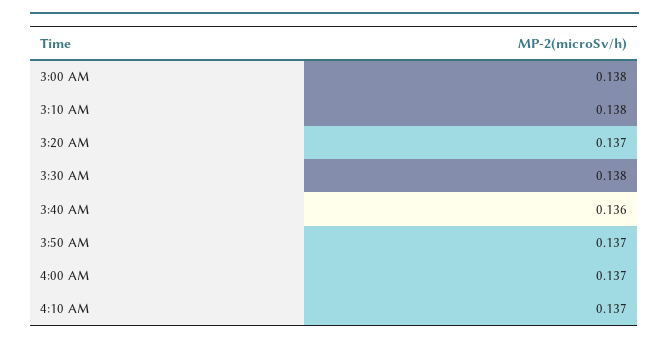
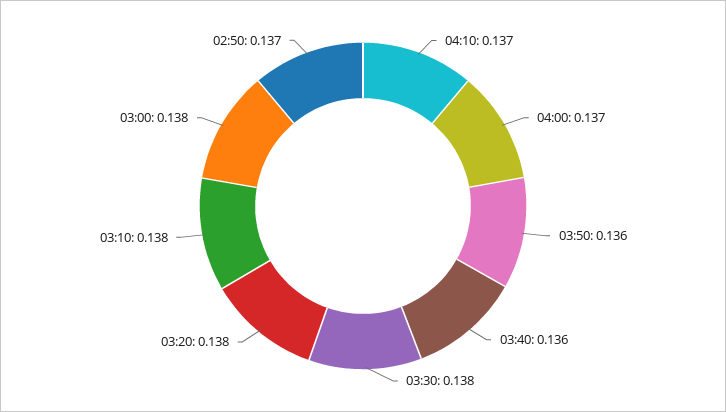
3:20 AM: 0.137 -> 0.138
3:50 AM: 0.137 -> 0.136
02:50: none -> 0.137

